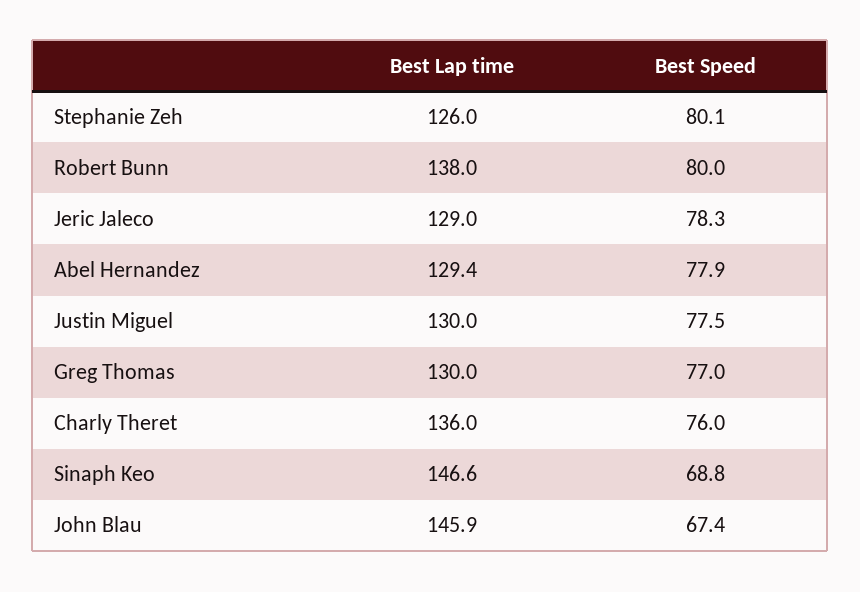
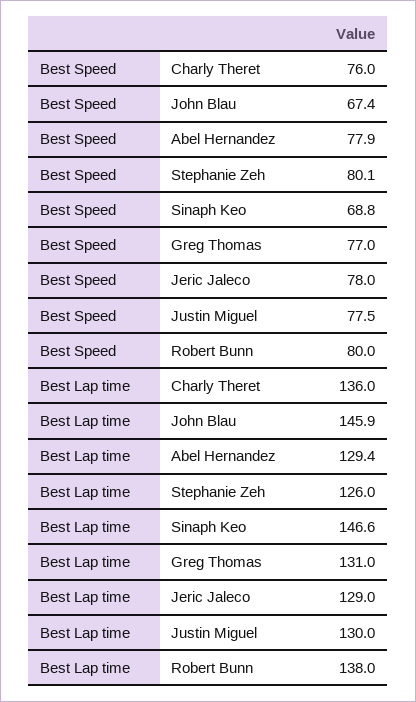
Best Speed, Jeric Jaleco: 78.3 -> 78
Best Lap time, Greg Thomas: 130 -> 131

